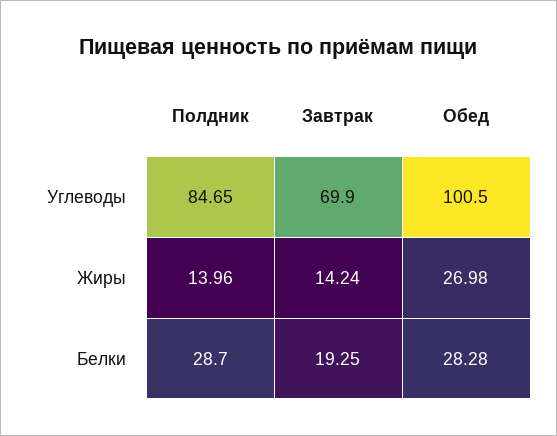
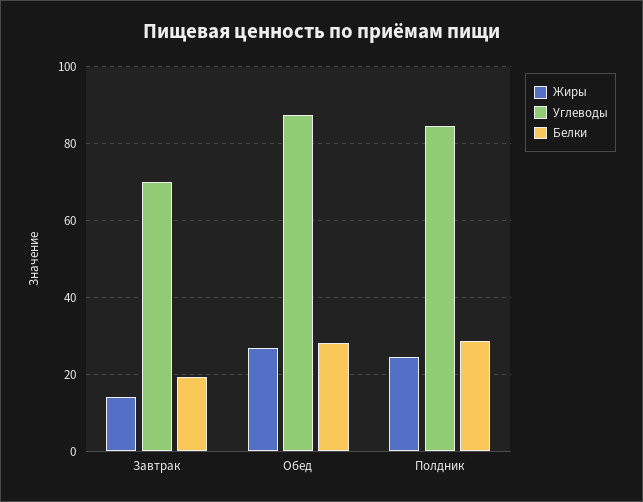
Углеводы, Обед: 100.5 -> 88
Жиры, Полдник: 13.96 -> 24

